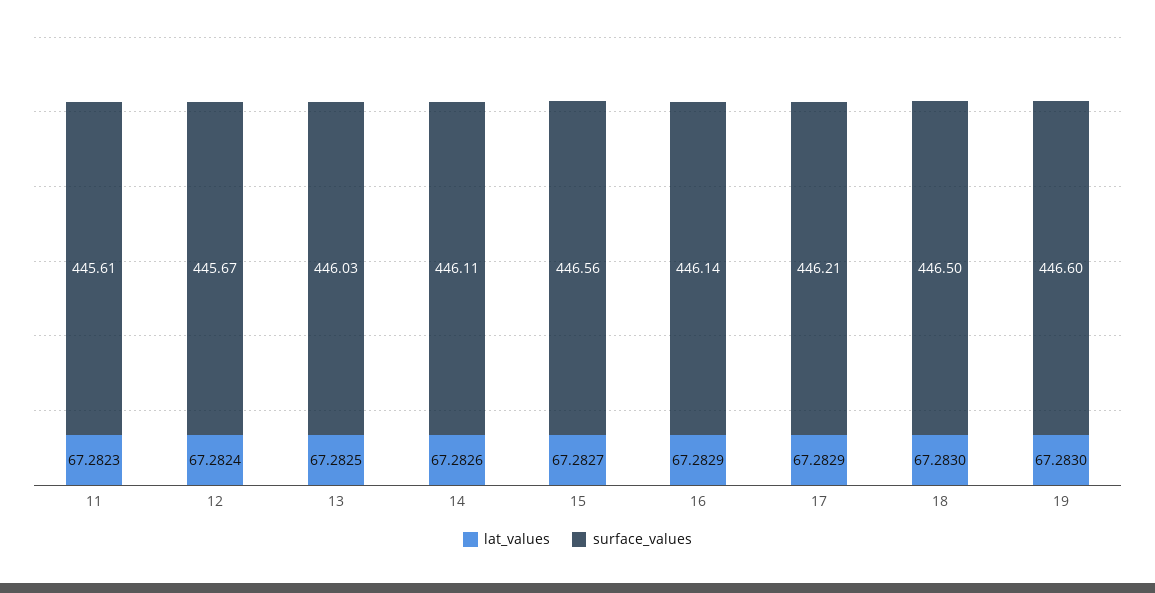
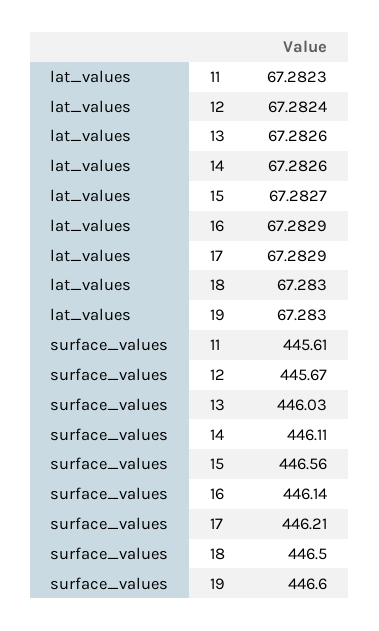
lat_values, 13: 67.2825 -> 67.2826

